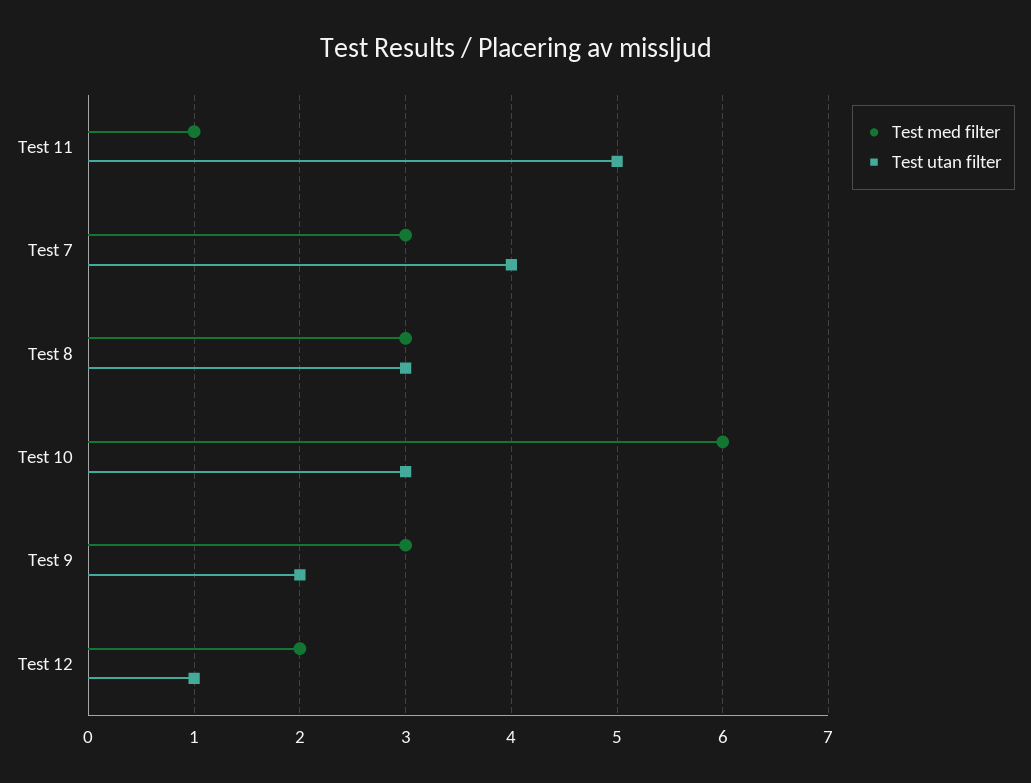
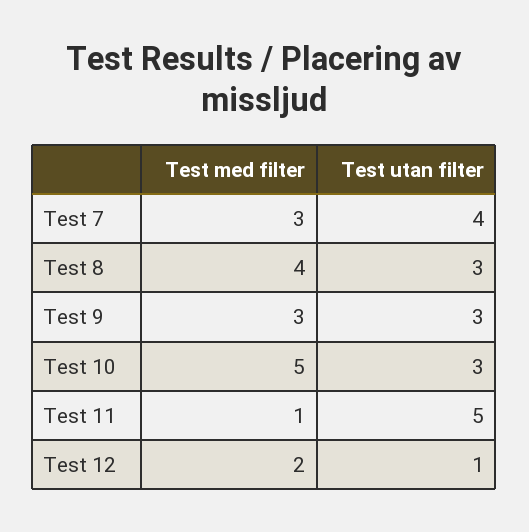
Test med filter, Test 8: 3 -> 4
Test med filter, Test 10: 6 -> 5
Test utan filter, Test 9: 2 -> 3

